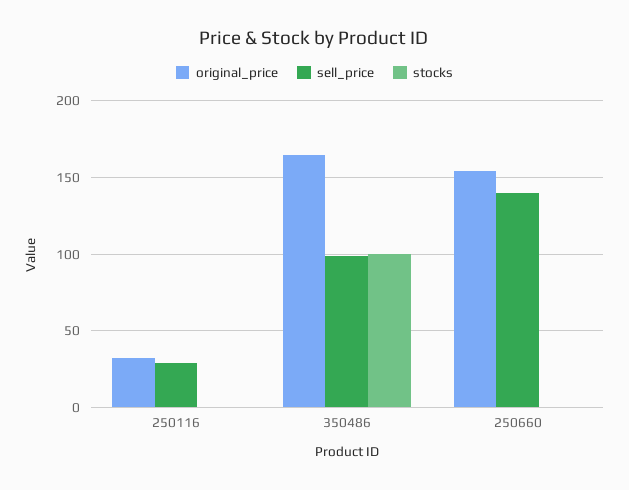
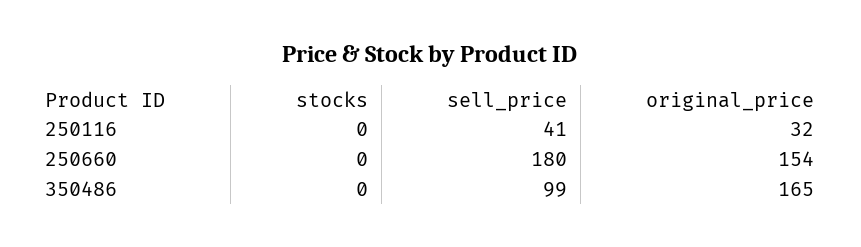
sell_price, 250116: 30 -> 41
stocks, 350486: 100 -> 0
sell_price, 250660: 140 -> 180

